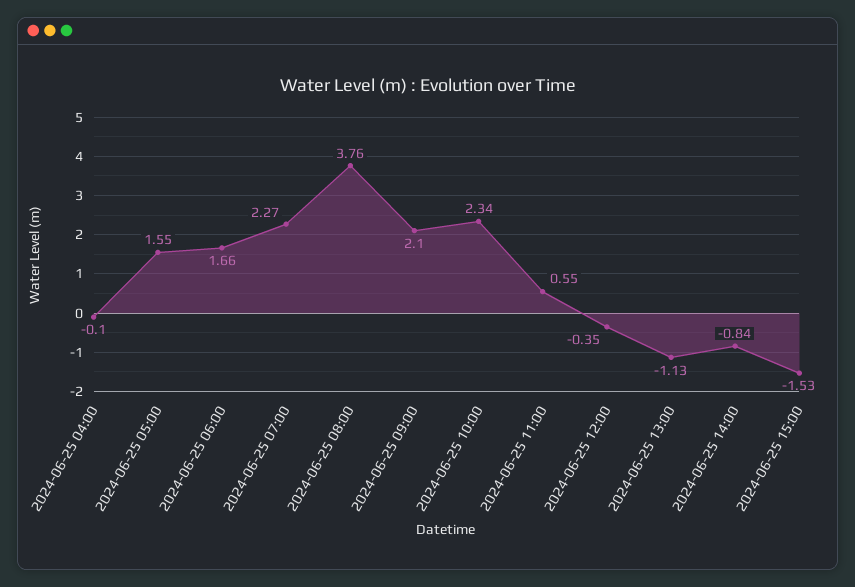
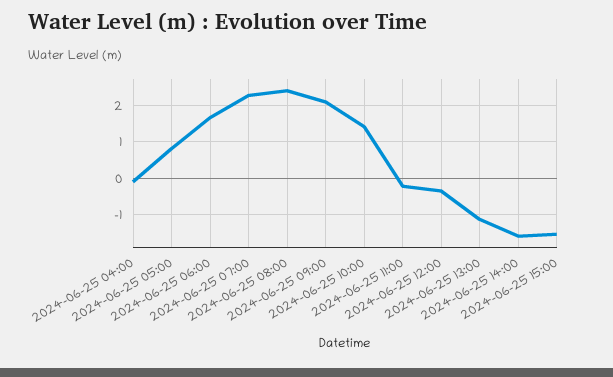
2024-06-25 05:00: 1.55 -> 0.8
2024-06-25 08:00: 3.76 -> 2.4
2024-06-25 10:00: 2.34 -> 1.4
2024-06-25 11:00: 0.55 -> -0.2
2024-06-25 14:00: -0.84 -> -1.6

